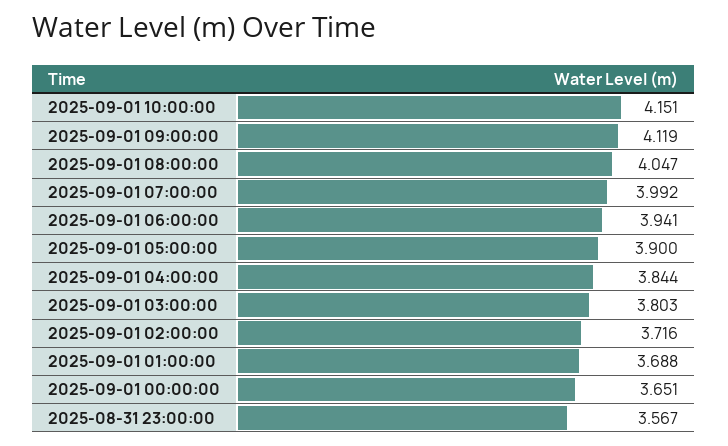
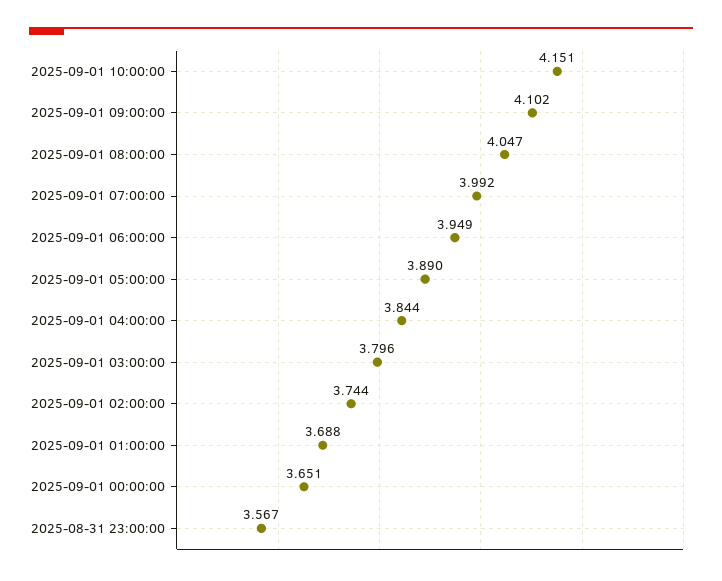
2025-09-01 09:00:00: 4.119 -> 4.102
2025-09-01 06:00:00: 3.941 -> 3.949
2025-09-01 05:00:00: 3.9 -> 3.89
2025-09-01 03:00:00: 3.803 -> 3.796
2025-09-01 02:00:00: 3.716 -> 3.744

